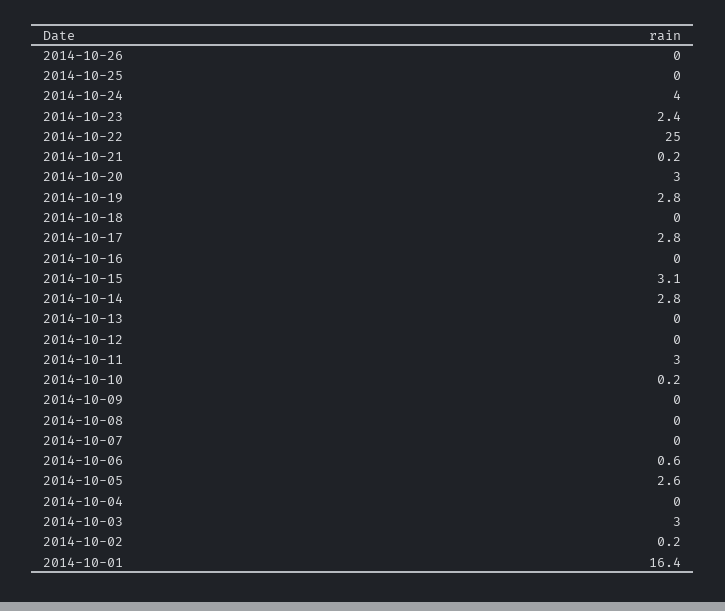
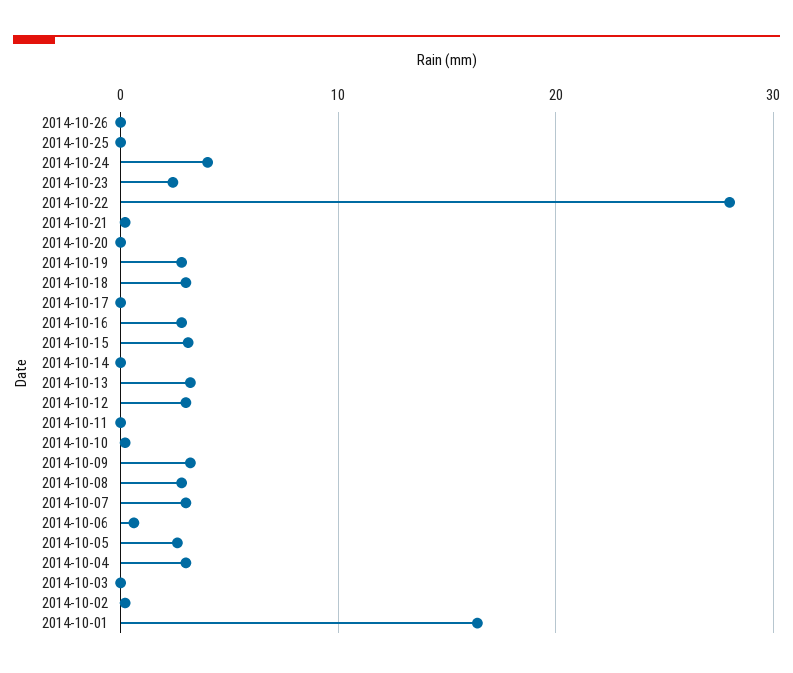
2014-10-22: 25 -> 28
2014-10-20: 3 -> 0
2014-10-18: 0 -> 3
2014-10-17: 2.8 -> 0
2014-10-16: 0 -> 3
2014-10-14: 2.8 -> 0
2014-10-13: 0 -> 3
2014-10-12: 0 -> 3
2014-10-11: 3 -> 0
2014-10-09: 0 -> 3
2014-10-08: 0 -> 3
2014-10-07: 0 -> 3
2014-10-04: 0 -> 3
2014-10-03: 3 -> 0

